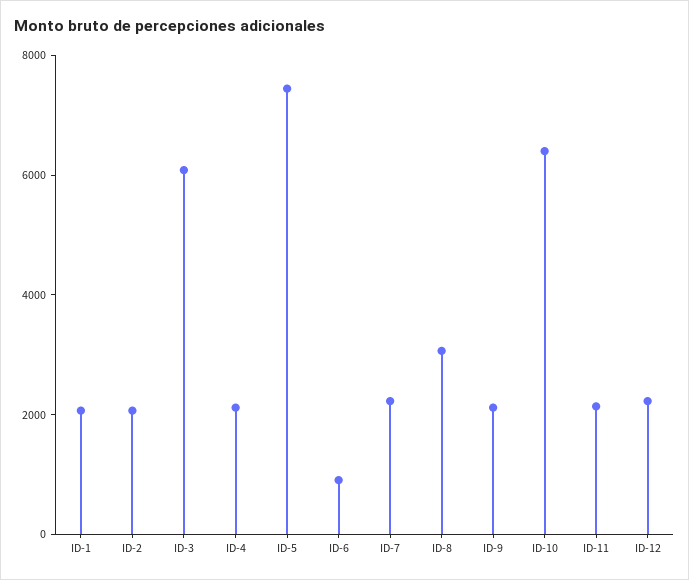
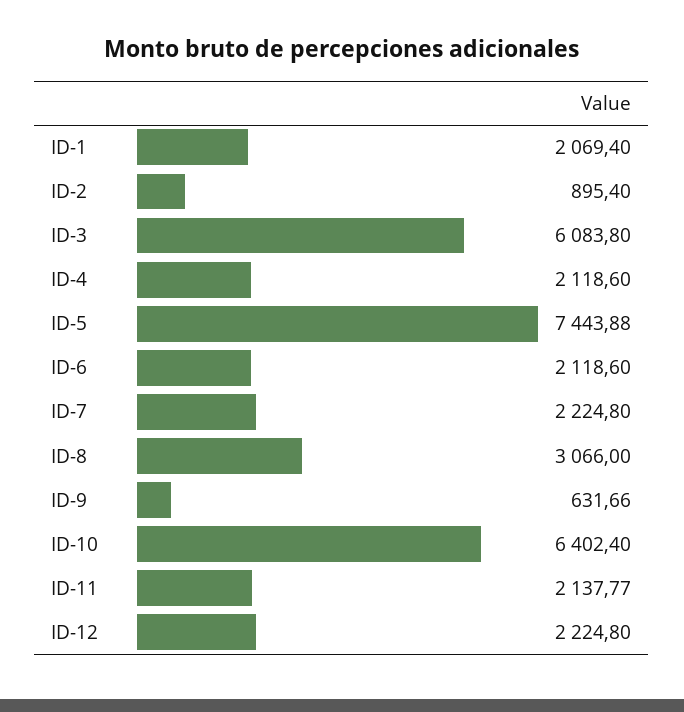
ID-2: 2000 -> 895.4
ID-6: 1000 -> 2118.6
ID-9: 2000 -> 631.66

